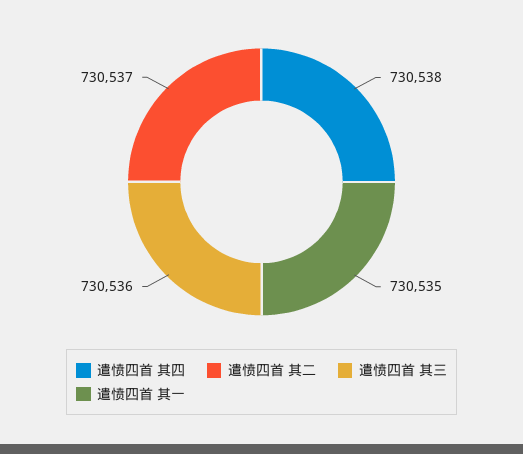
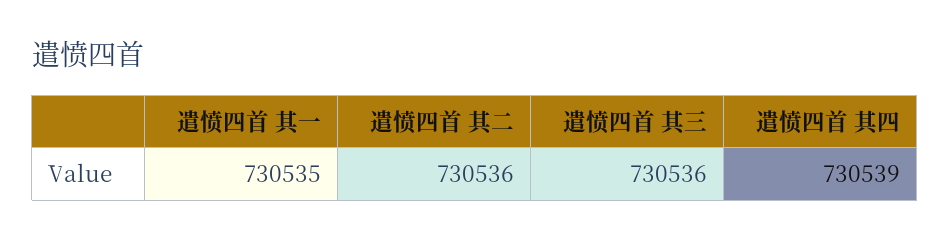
遣愤四首 其四: 730538 -> 730539
遣愤四首 其二: 730537 -> 730536

